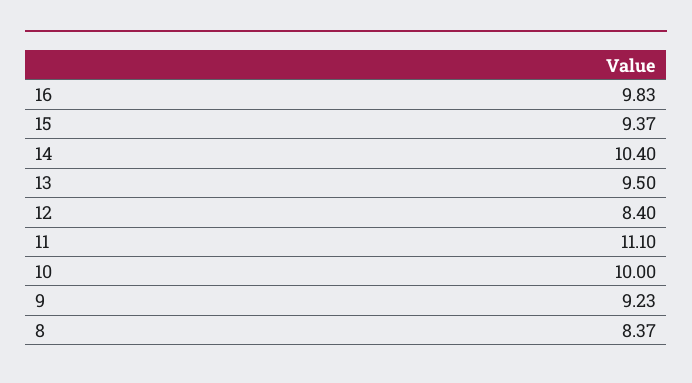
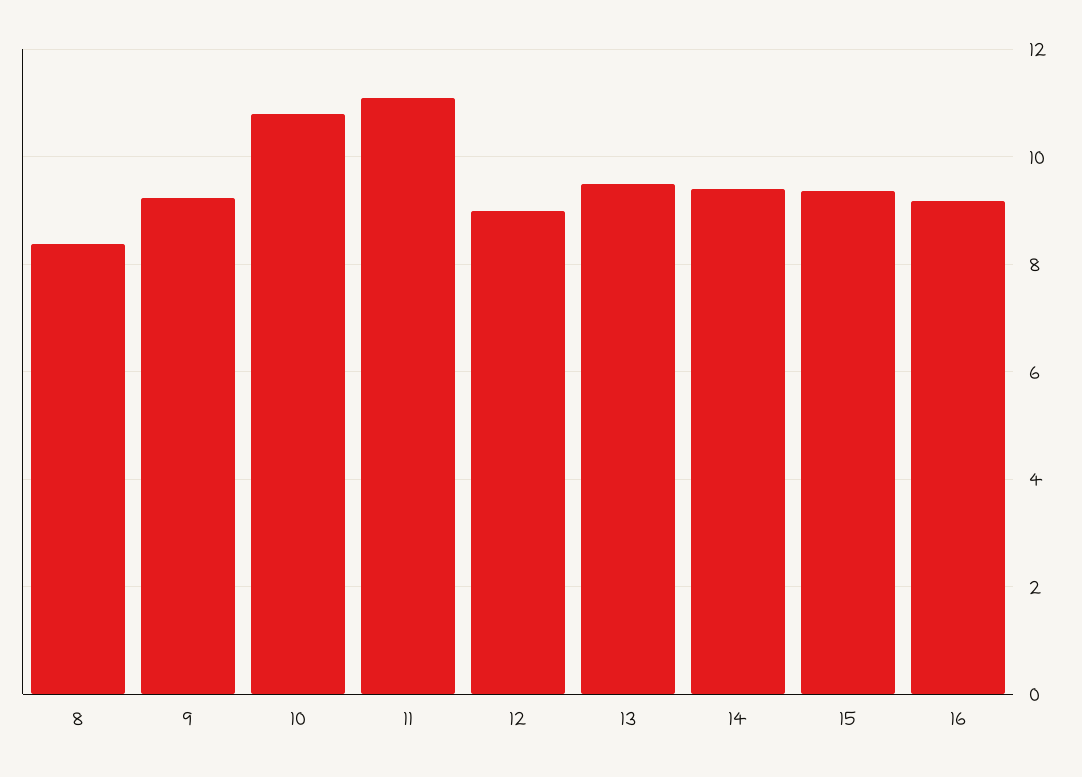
16: 9.83 -> 9.2
14: 10.4 -> 9.4
12: 8.4 -> 9
10: 10 -> 10.8

